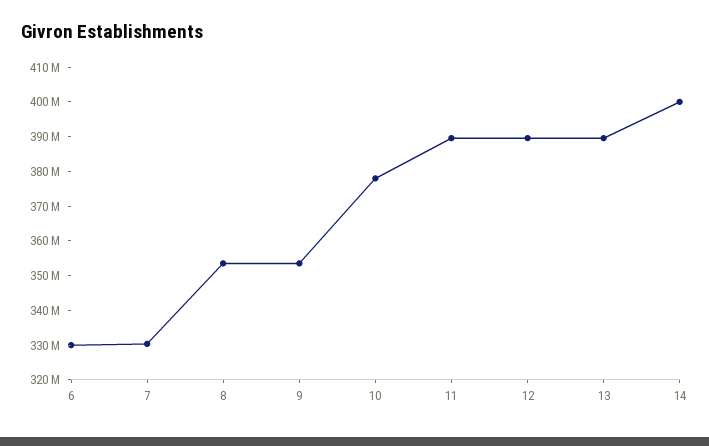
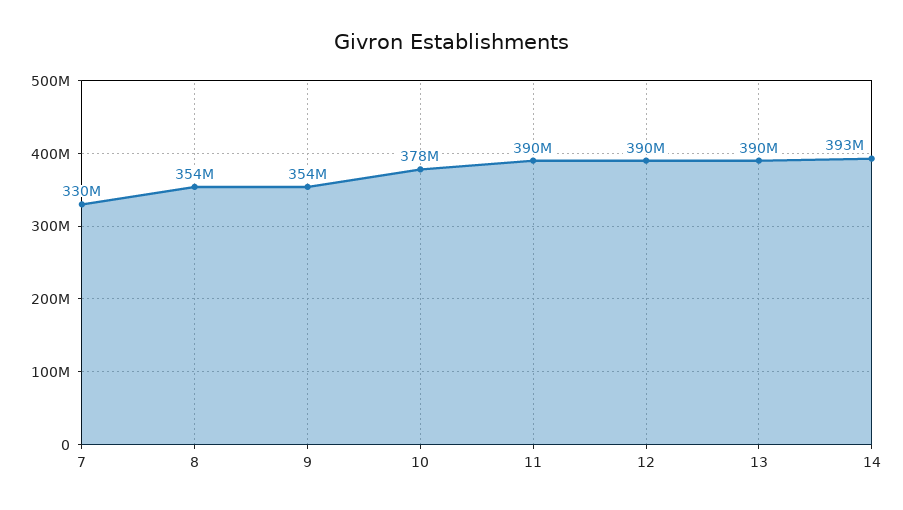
6: 330000000 -> none
14: 400000000 -> 393000000

